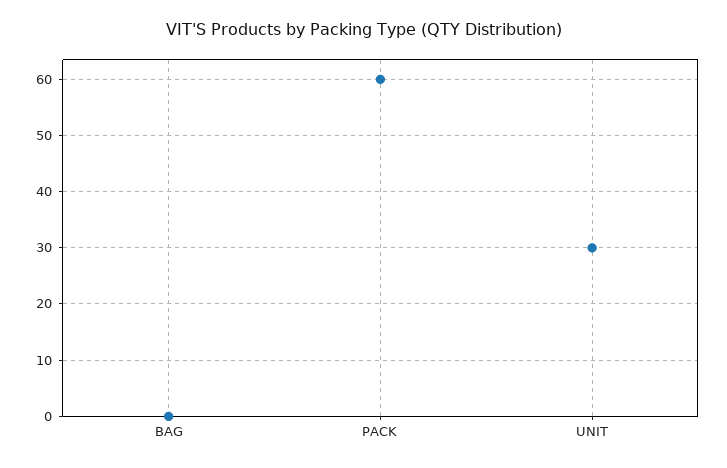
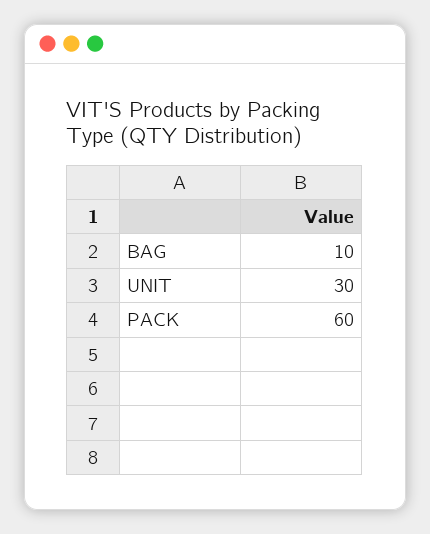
BAG: 0 -> 10

